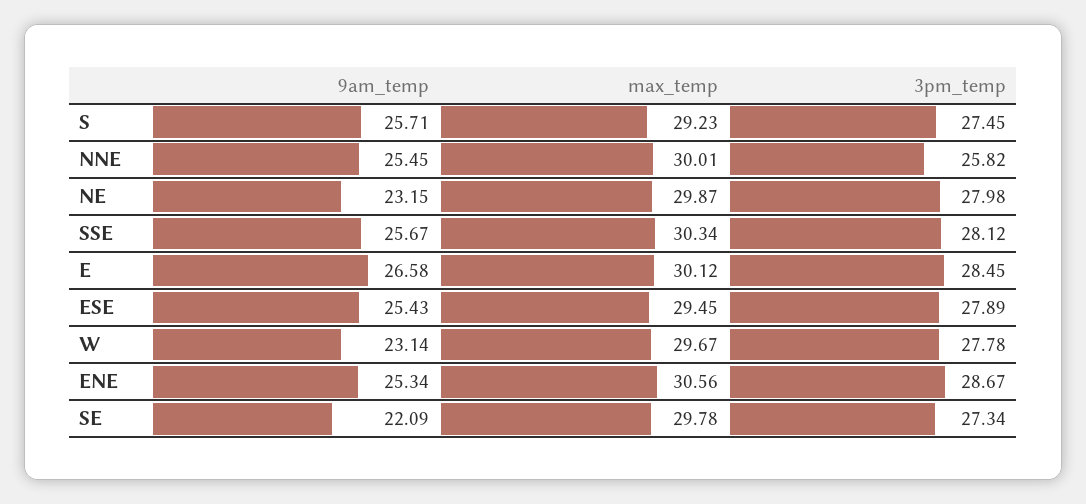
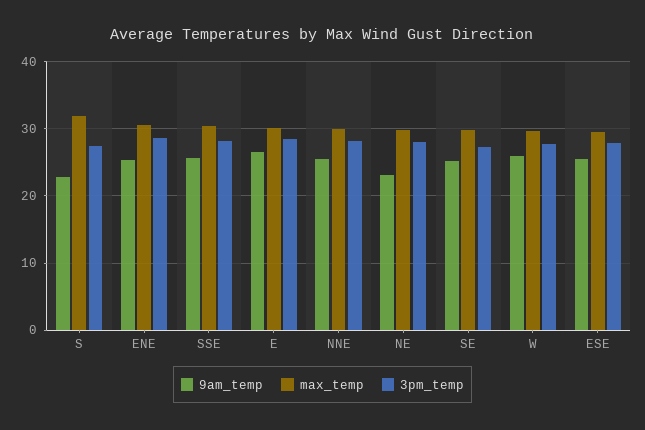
9am_temp, S: 25.71 -> 23
max_temp, S: 29.23 -> 32
3pm_temp, NNE: 25.82 -> 28
9am_temp, W: 23.14 -> 26
9am_temp, SE: 22.09 -> 25

